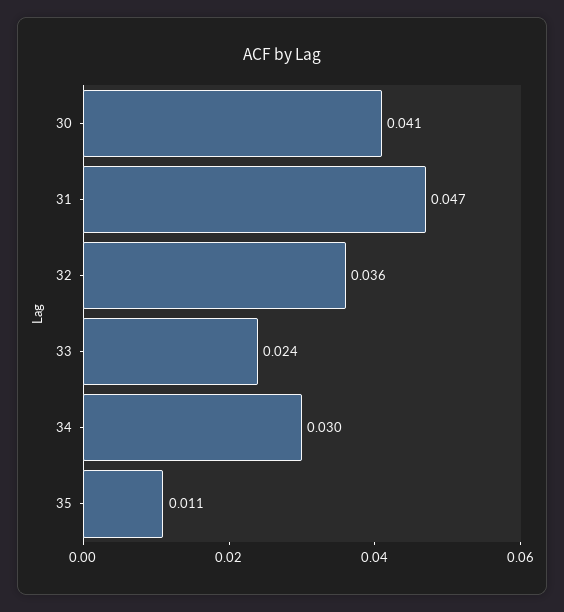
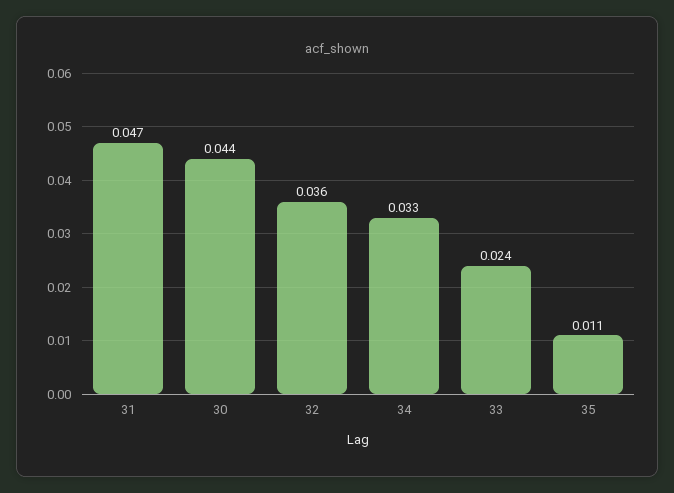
30: 0.041 -> 0.044
34: 0.03 -> 0.033

